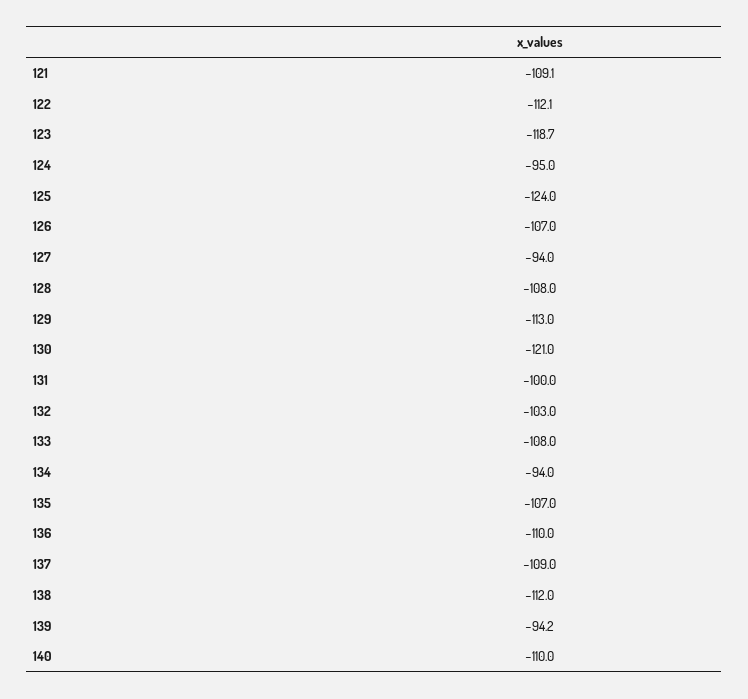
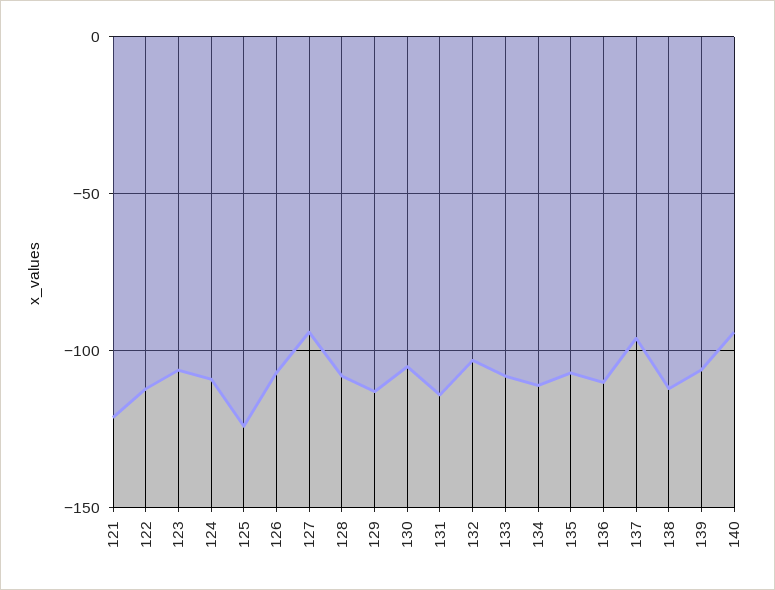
121: -109.1 -> -120
123: -118.7 -> -105
124: -95 -> -110
130: -121 -> -105
131: -100 -> -115
134: -94 -> -110
137: -109 -> -95
139: -94.2 -> -105
140: -110 -> -95

